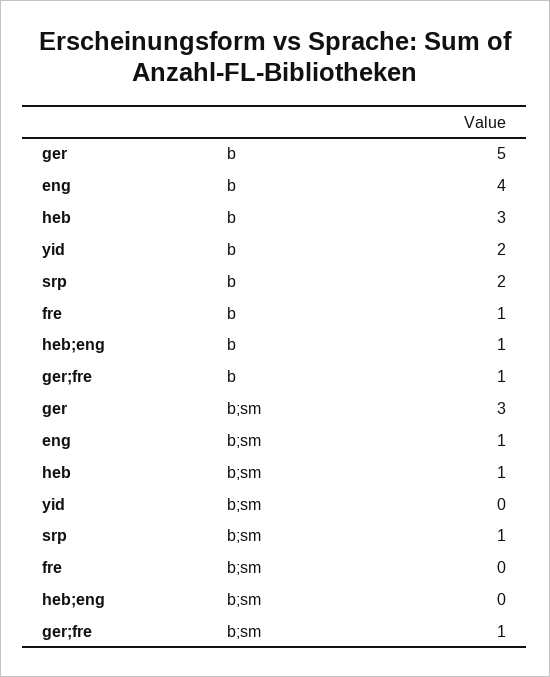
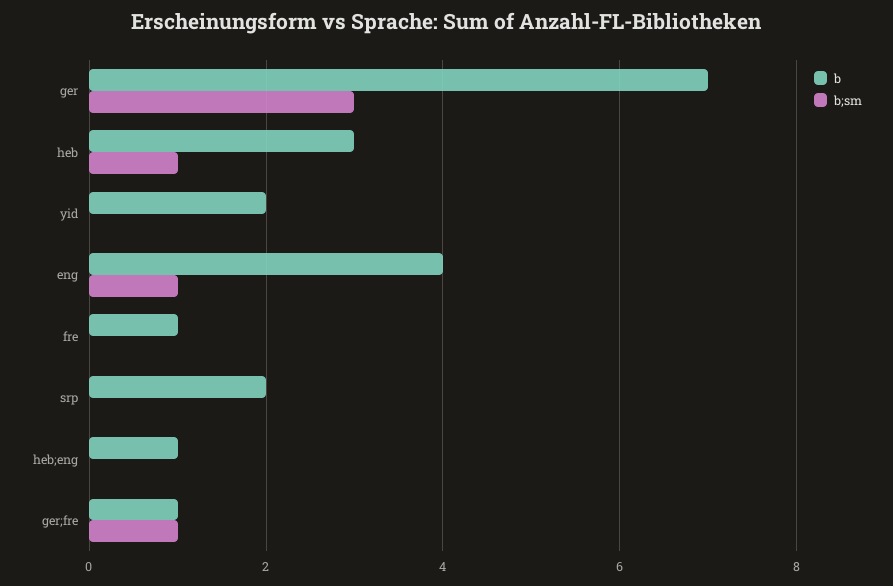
b, ger: 5 -> 7
b;sm, srp: 1 -> 0

